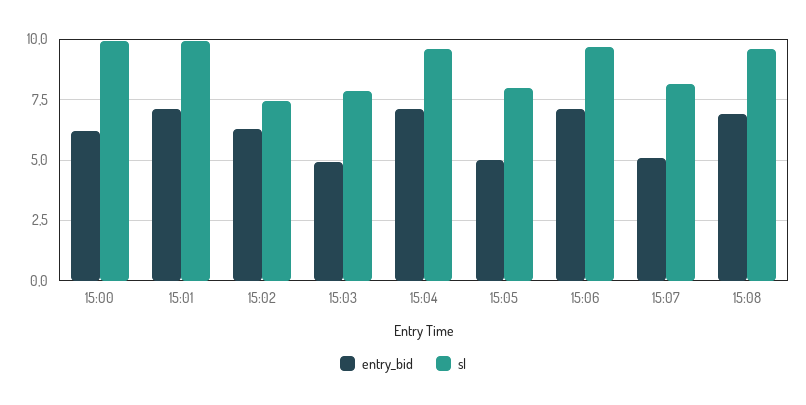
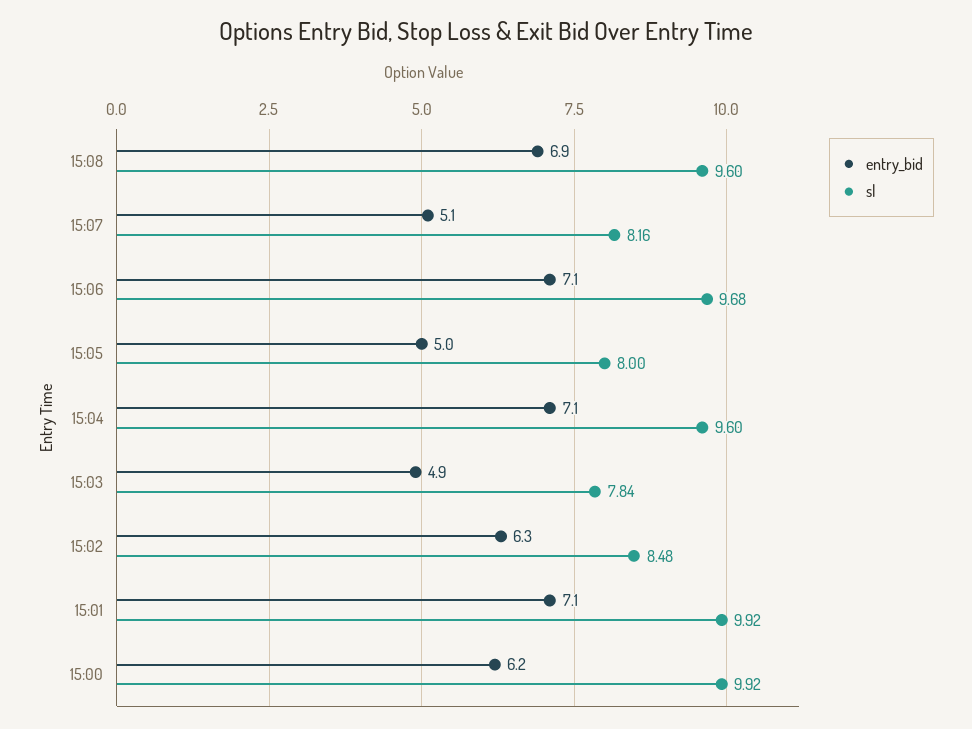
sl, 15:02: 7.5 -> 8.48

